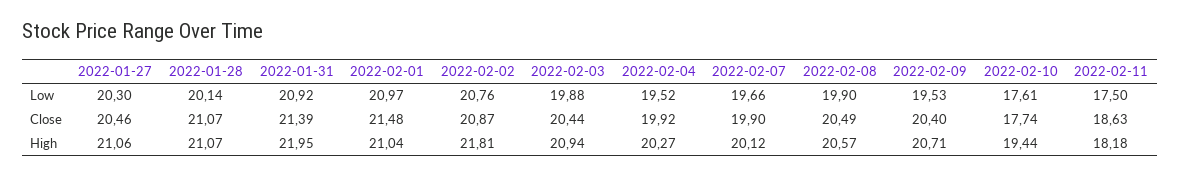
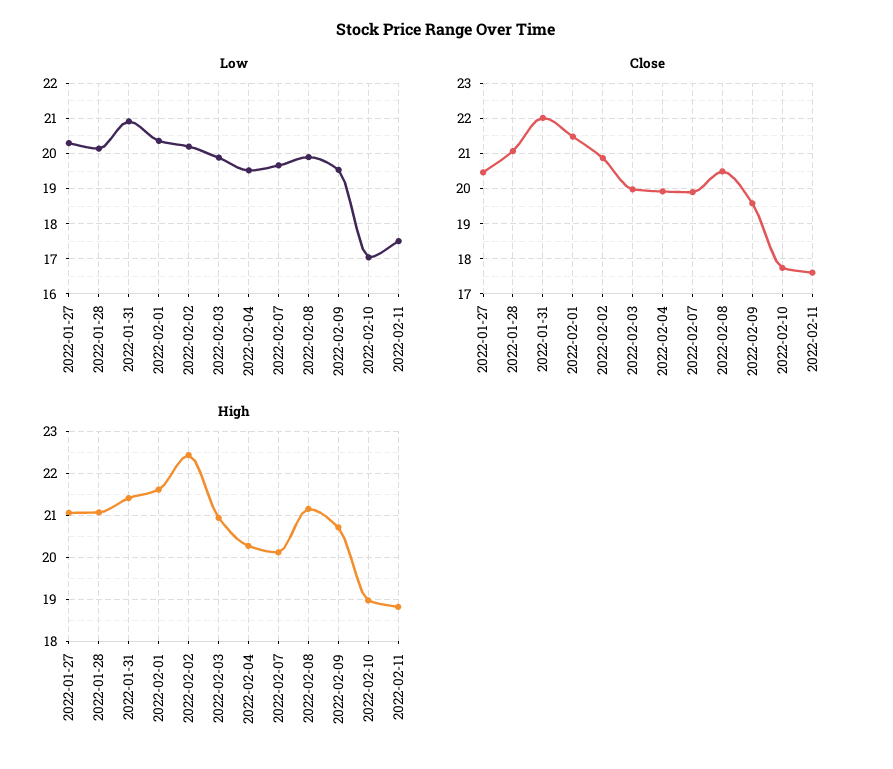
Low, 2022-02-01: 20.97 -> 20.4
Low, 2022-02-02: 20.76 -> 20.2
Low, 2022-02-10: 17.61 -> 17
Close, 2022-01-31: 21.39 -> 22
Close, 2022-02-03: 20.44 -> 20
Close, 2022-02-09: 20.4 -> 19.6
Close, 2022-02-11: 18.63 -> 17.6
High, 2022-01-31: 21.95 -> 21.4
High, 2022-02-01: 21.04 -> 21.6
High, 2022-02-02: 21.81 -> 22.4
High, 2022-02-08: 20.57 -> 21.2
High, 2022-02-10: 19.44 -> 19
High, 2022-02-11: 18.18 -> 18.8

